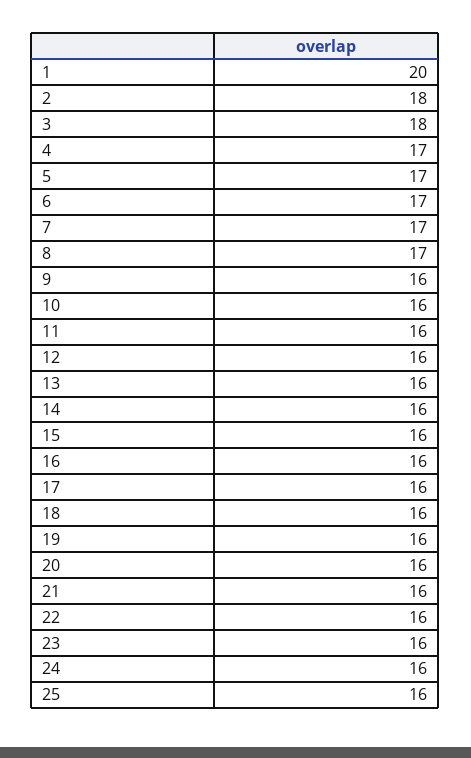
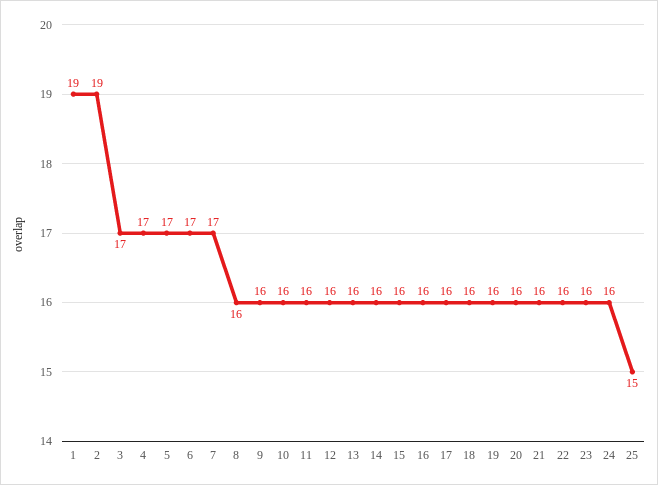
1: 20 -> 19
2: 18 -> 19
3: 18 -> 17
8: 17 -> 16
25: 16 -> 15

